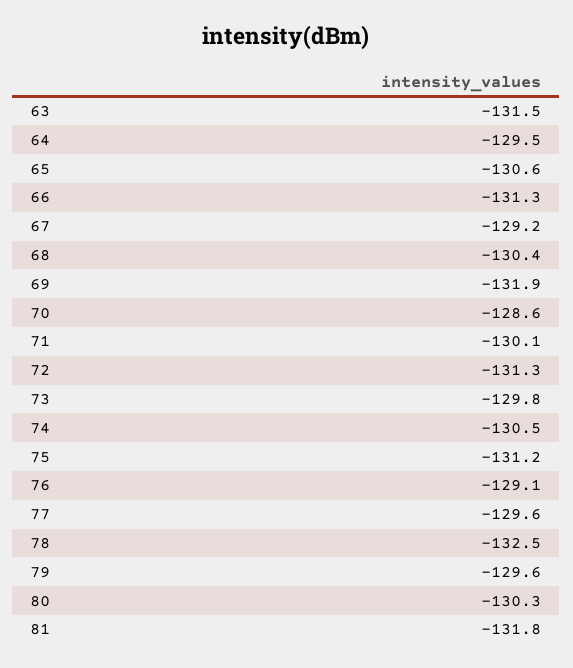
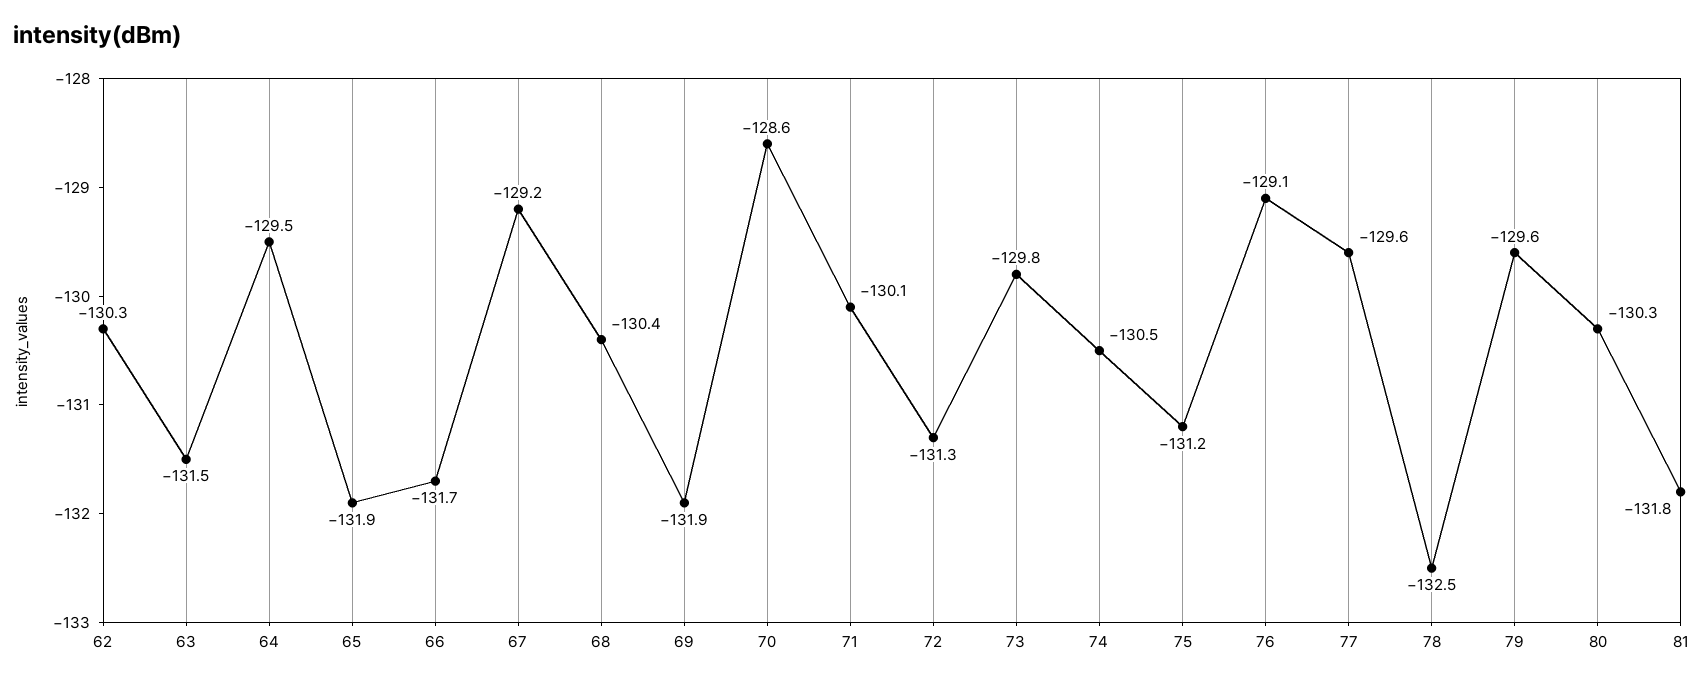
65: -130.6 -> -131.9
66: -131.3 -> -131.7
62: none -> -130.3

